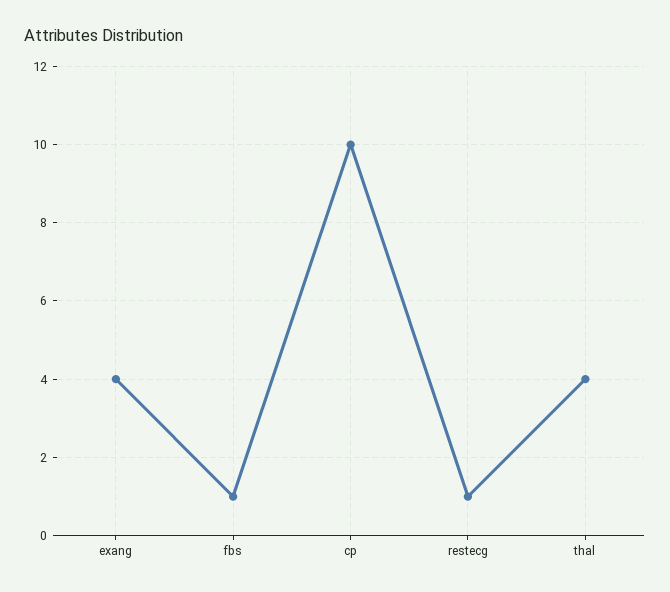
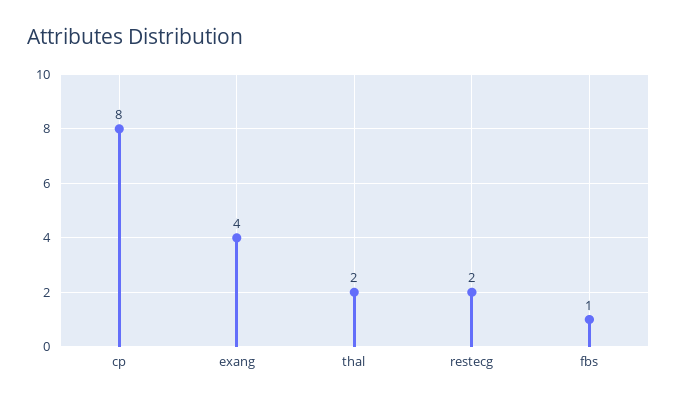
cp: 10 -> 8
restecg: 1 -> 2
thal: 4 -> 2

